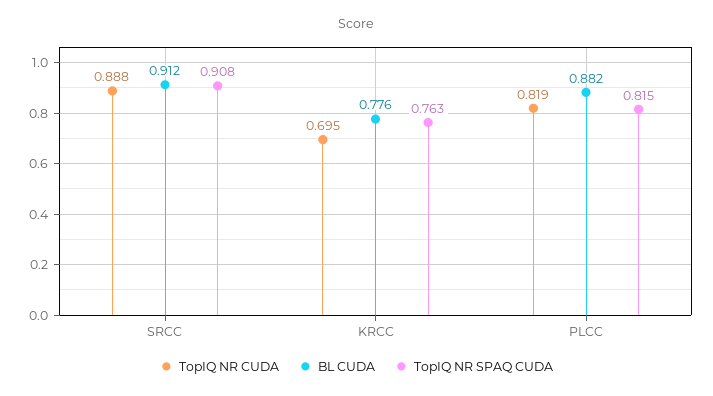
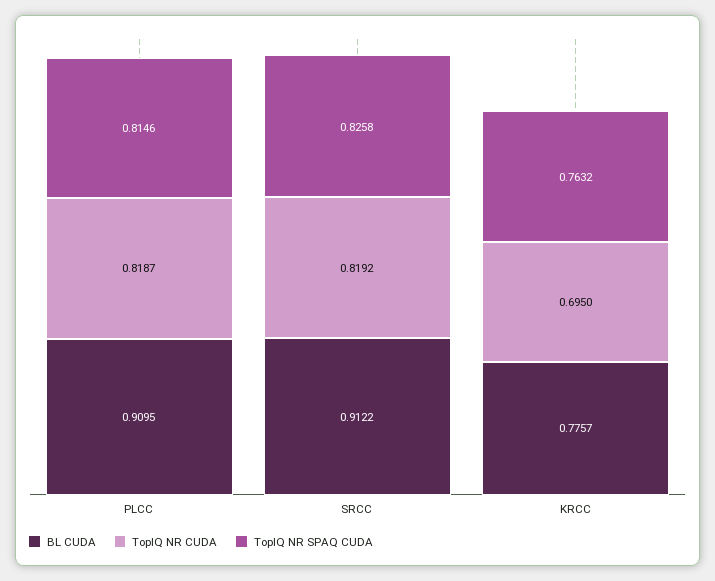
TopIQ NR CUDA, SRCC: 0.888 -> 0.8192
TopIQ NR SPAQ CUDA, SRCC: 0.908 -> 0.8258
BL CUDA, PLCC: 0.882 -> 0.9095

